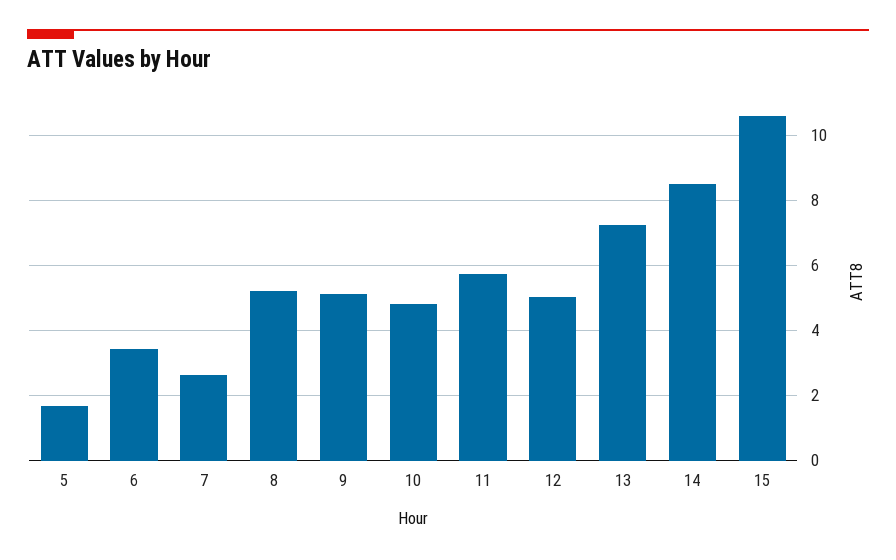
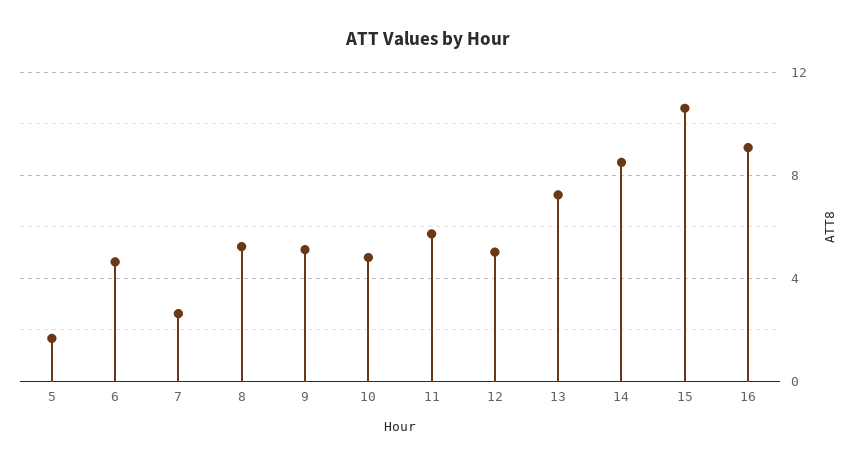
6: 3.4 -> 4.5
16: none -> 9

